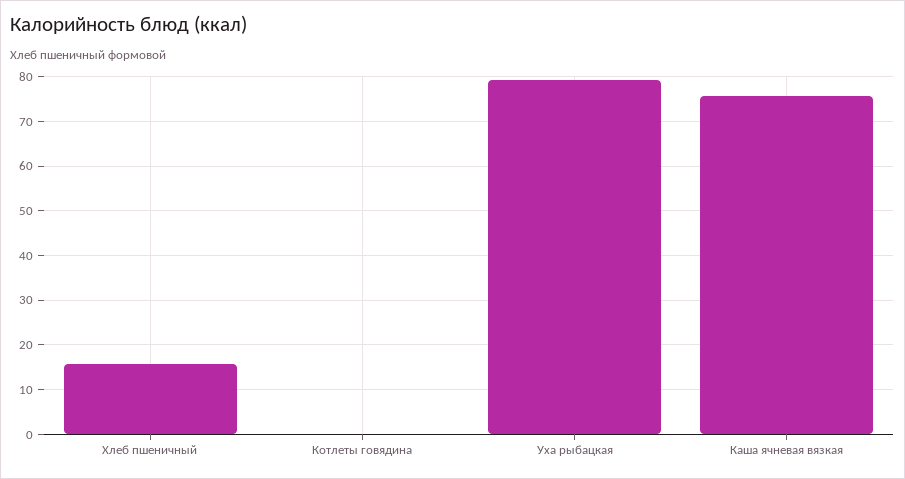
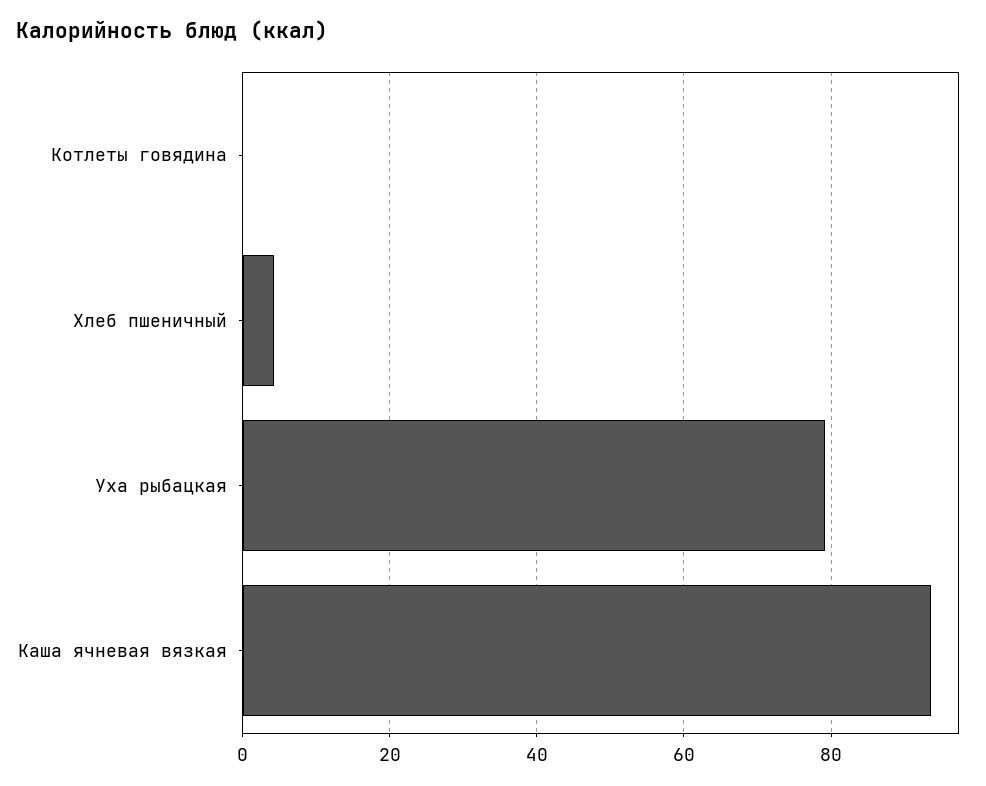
Хлеб пшеничный: 16 -> 4
Каша ячневая вязкая: 76 -> 94

